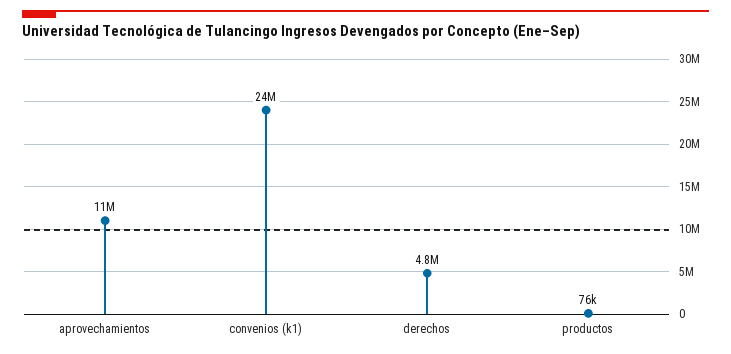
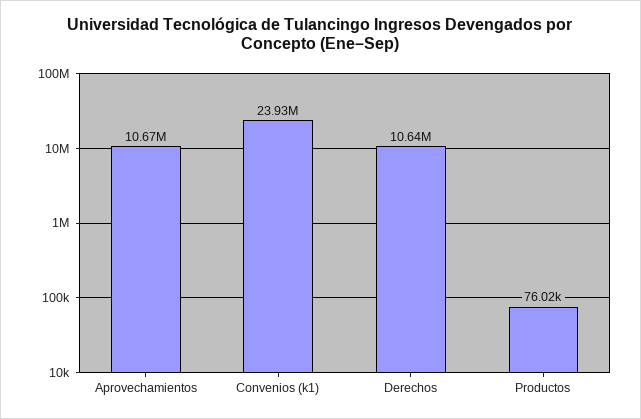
derechos: 4800000 -> 10640000

